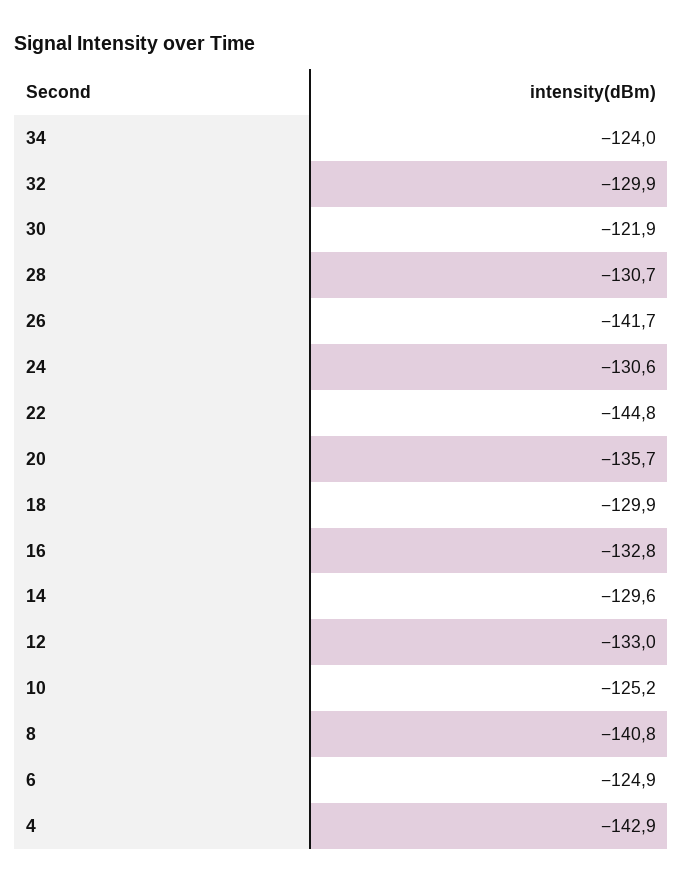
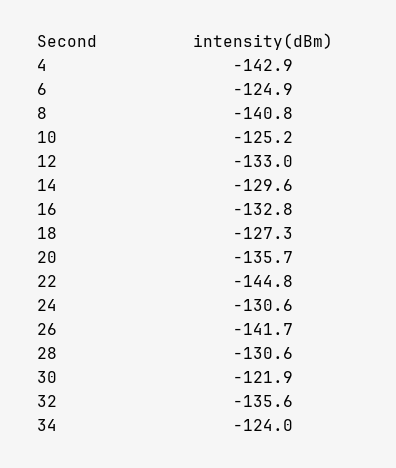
32: -129.9 -> -135.6
28: -130.7 -> -130.6
18: -129.9 -> -127.3

